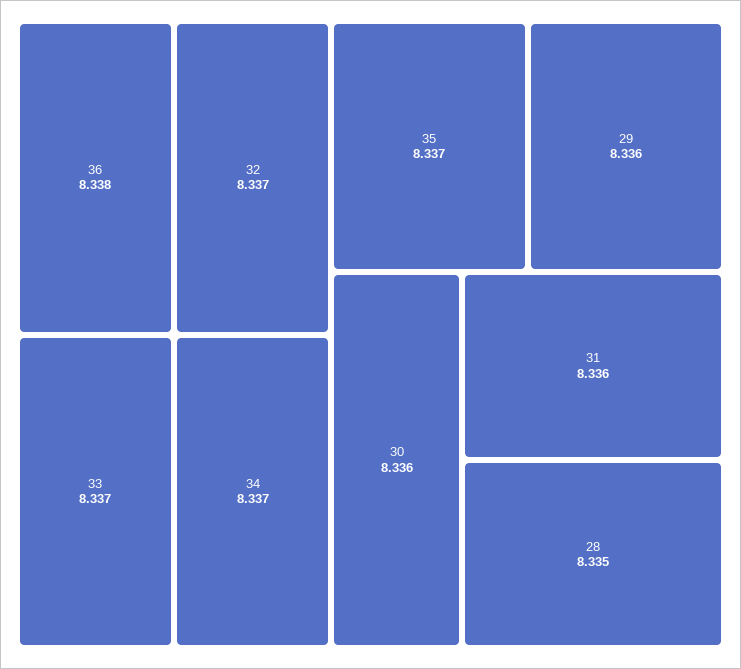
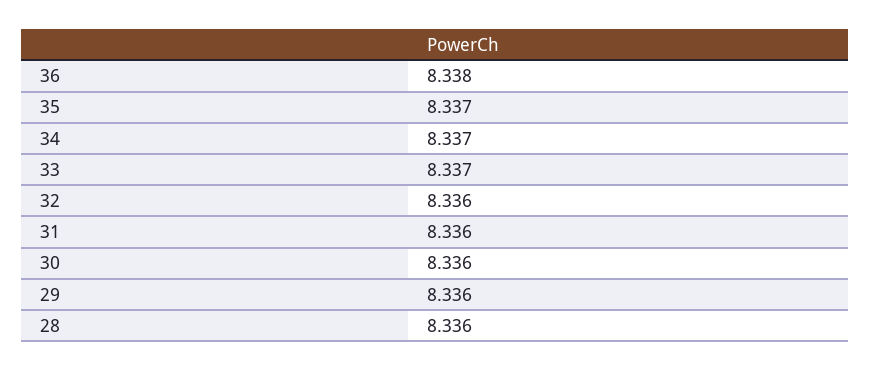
32: 8.337 -> 8.336
28: 8.335 -> 8.336

